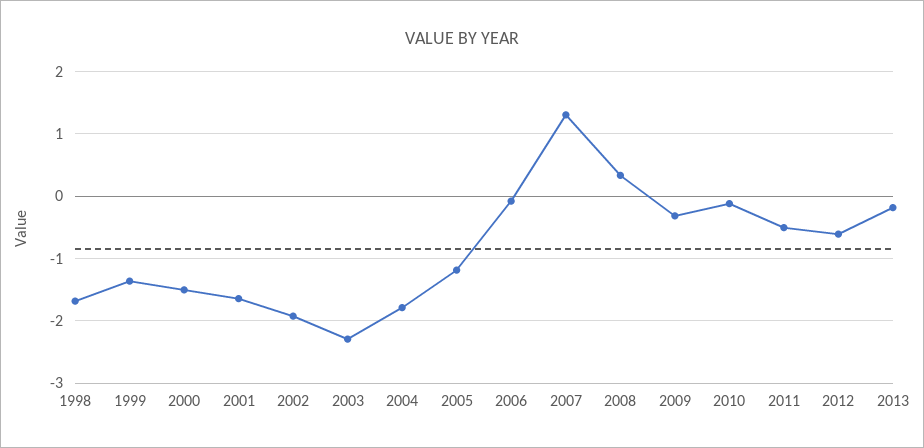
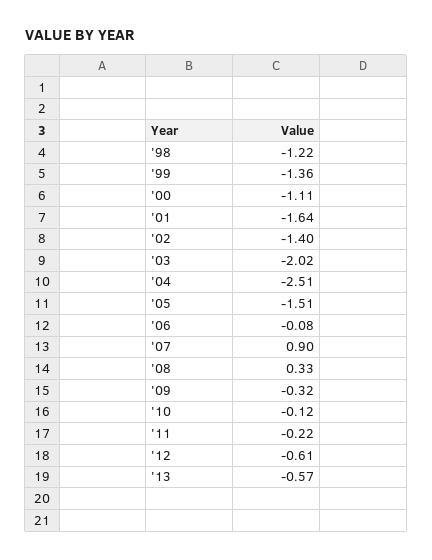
1998: -1.7 -> -1.22
2000: -1.5 -> -1.11
2002: -1.9 -> -1.4
2003: -2.3 -> -2.02
2004: -1.8 -> -2.51
2005: -1.2 -> -1.51
2007: 1.3 -> 0.9
2011: -0.5 -> -0.22
2013: -0.2 -> -0.57

